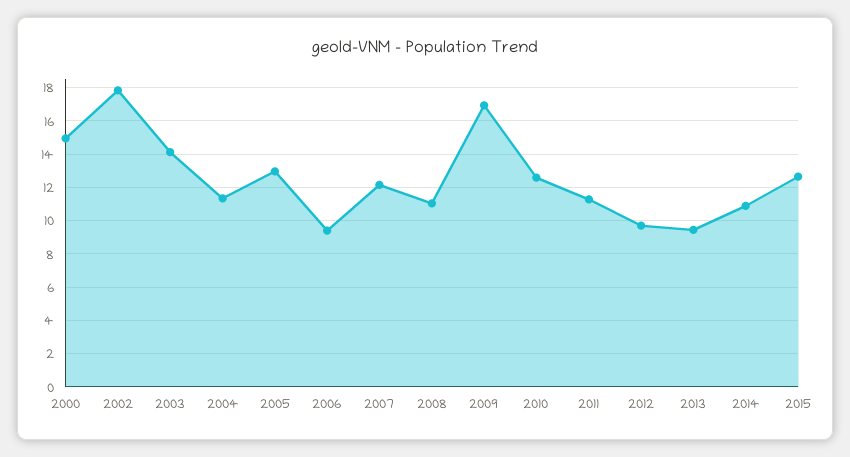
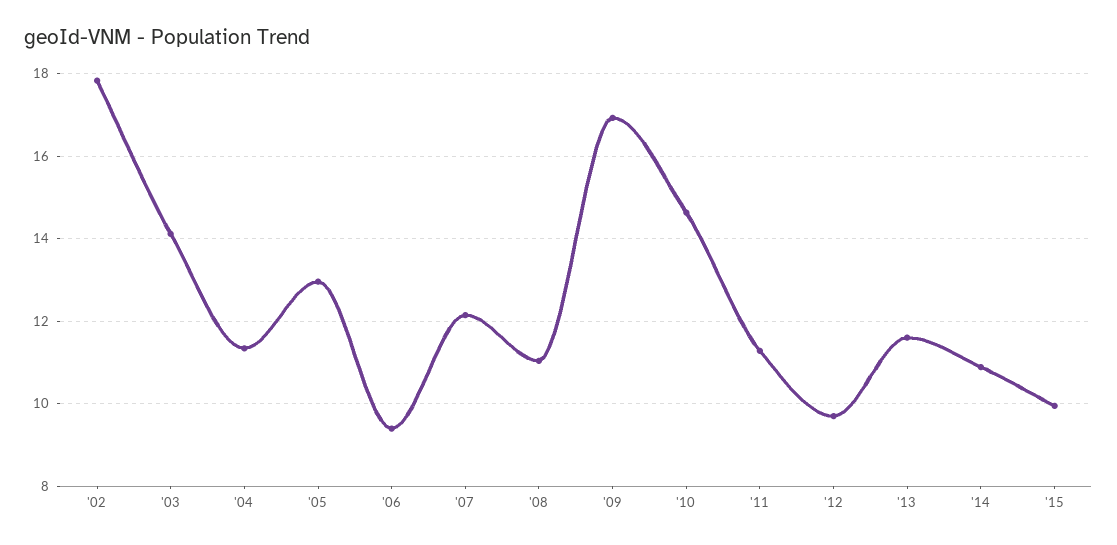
2000: 15 -> none
2010: 12.5 -> 14.6
2013: 9.5 -> 11.6
2015: 12.5 -> 10

